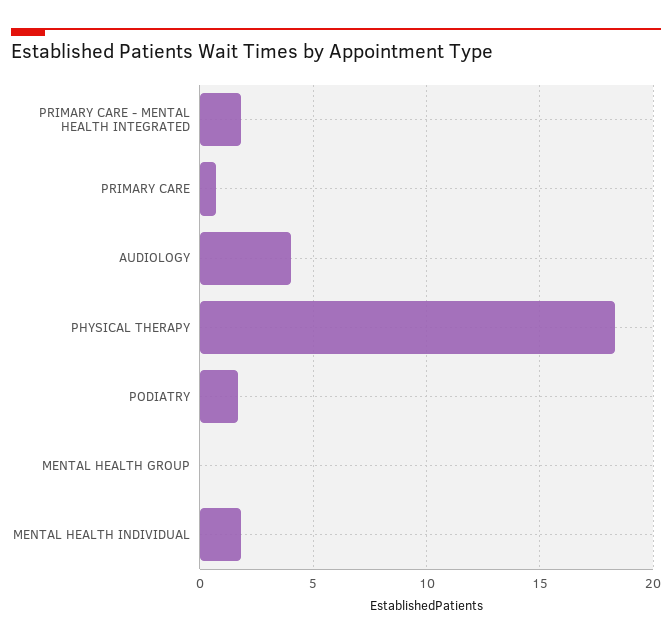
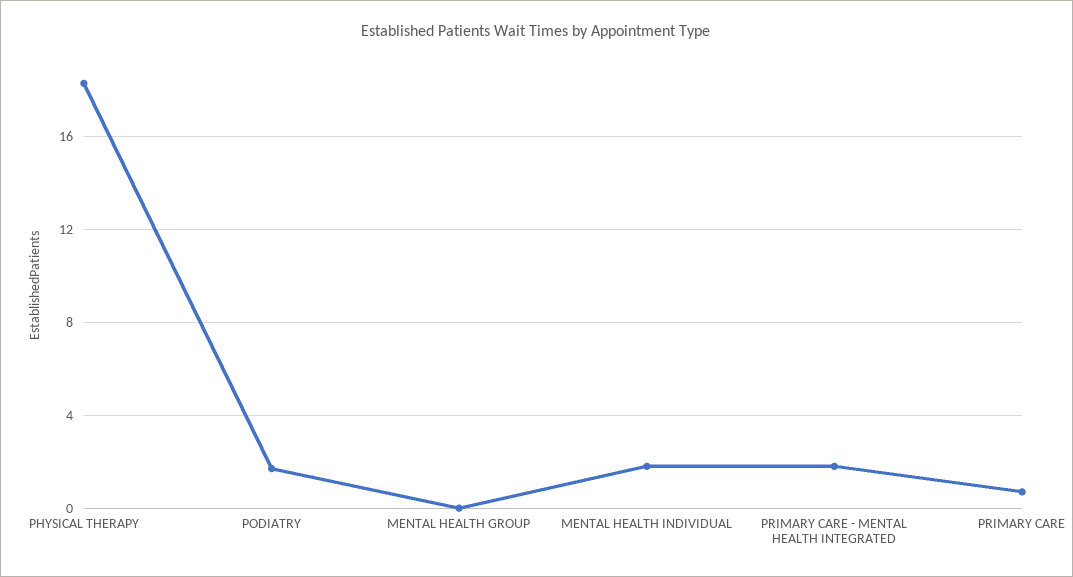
AUDIOLOGY: 4 -> none

